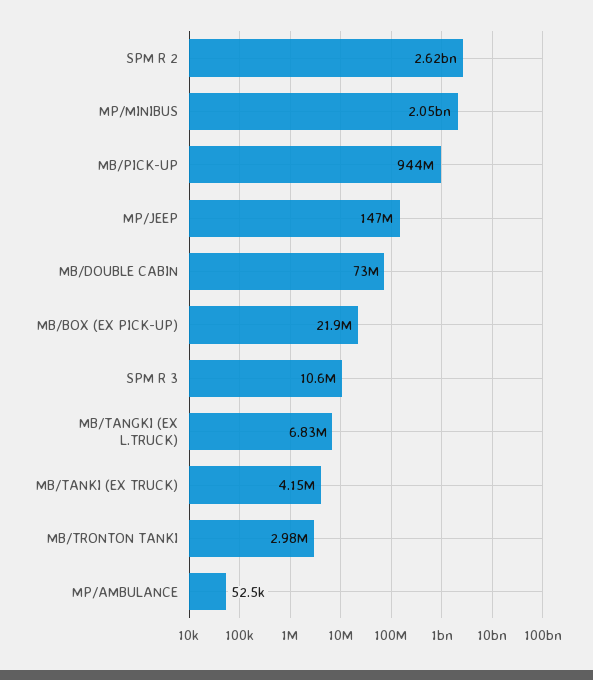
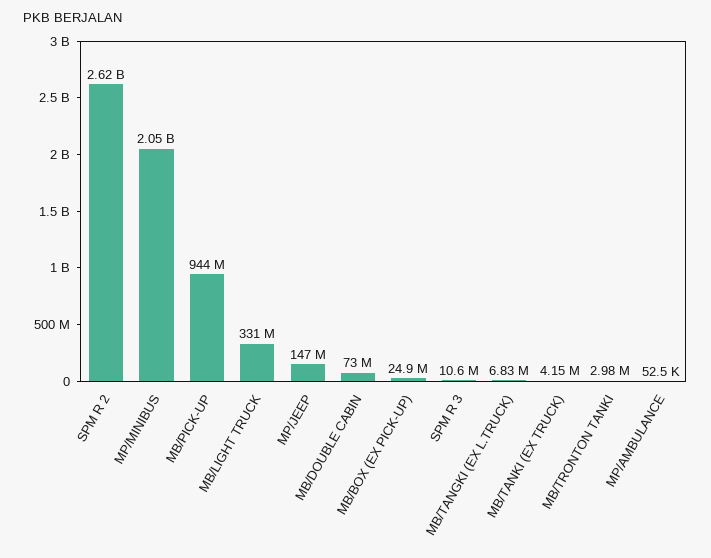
MB/BOX (EX PICK-UP): 21900000 -> 24900000
MB/LIGHT TRUCK: none -> 331000000

